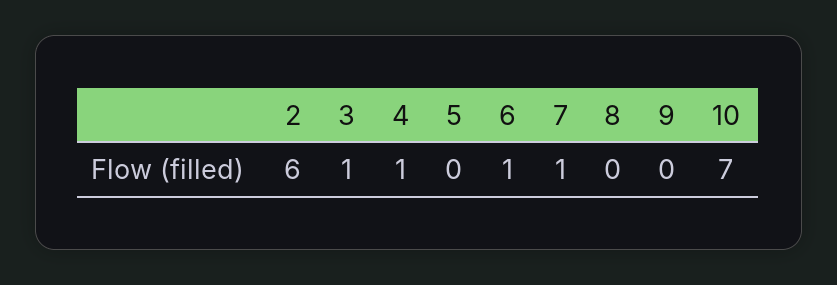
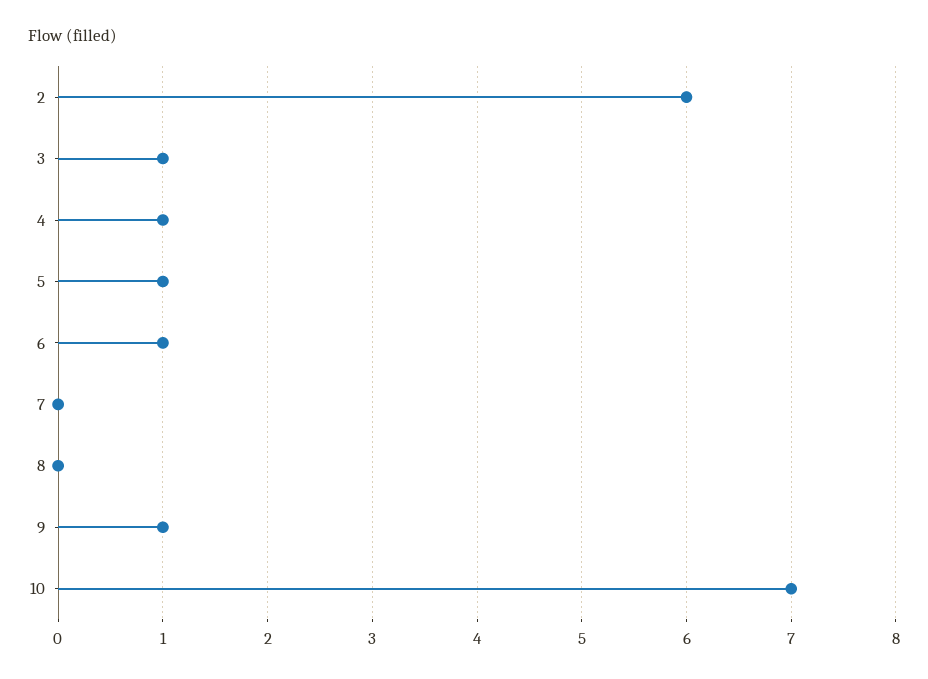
5: 0 -> 1
7: 1 -> 0
9: 0 -> 1

